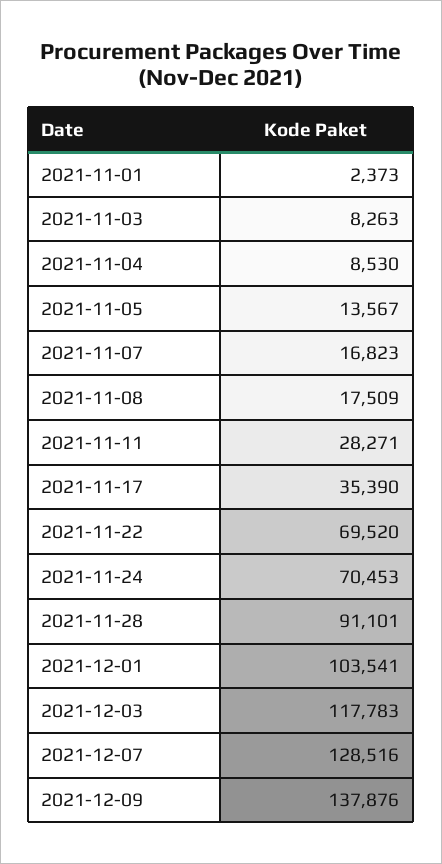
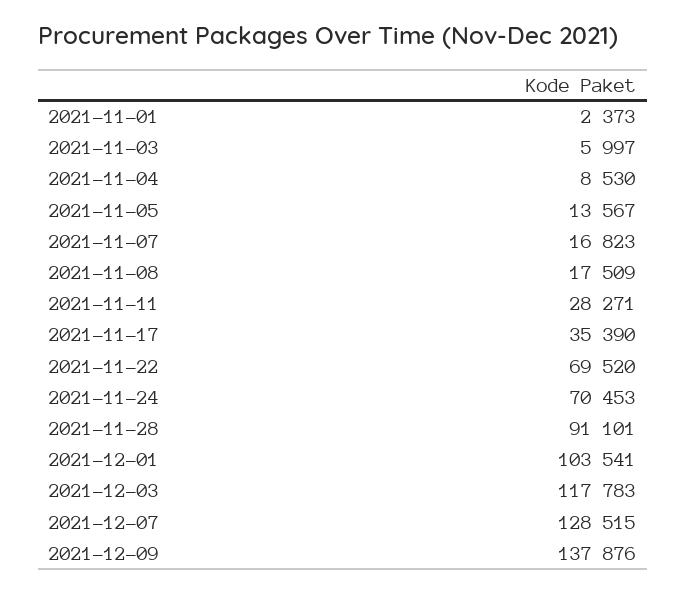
2021-11-03: 8263 -> 5997
2021-12-07: 128516 -> 128515

